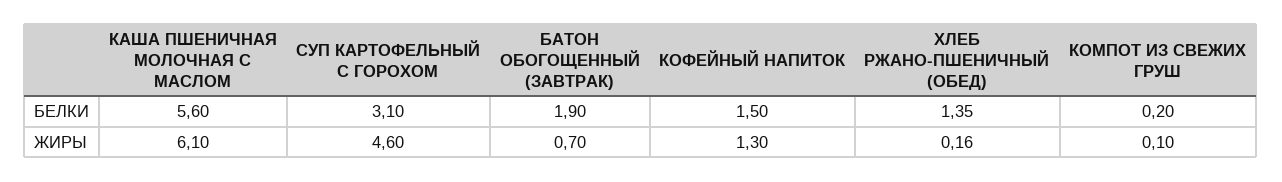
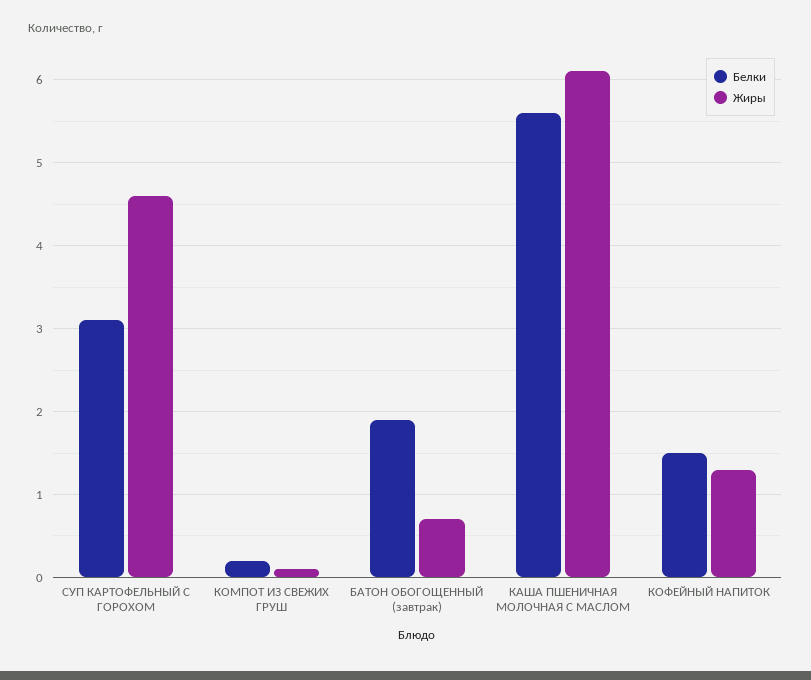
БЕЛКИ, ХЛЕБ РЖАНО-ПШЕНИЧНЫЙ (ОБЕД): 1.35 -> none
ЖИРЫ, ХЛЕБ РЖАНО-ПШЕНИЧНЫЙ (ОБЕД): 0.16 -> none

